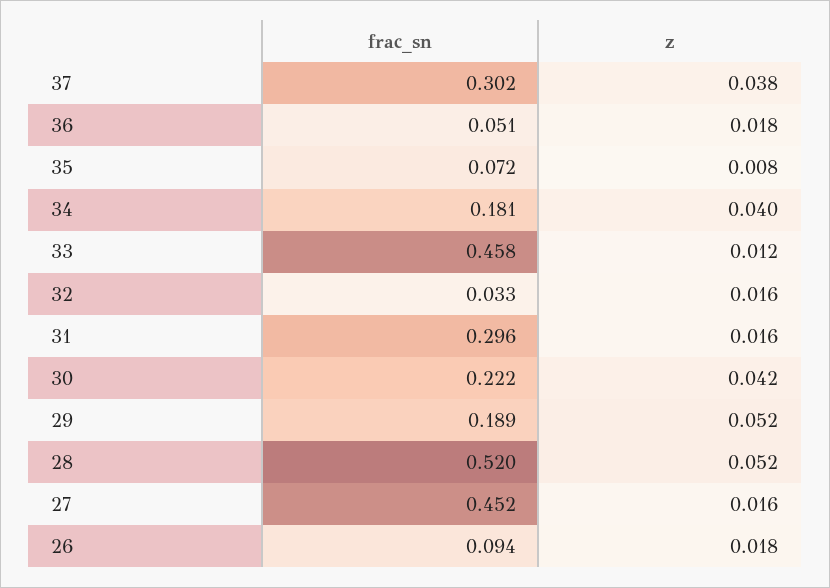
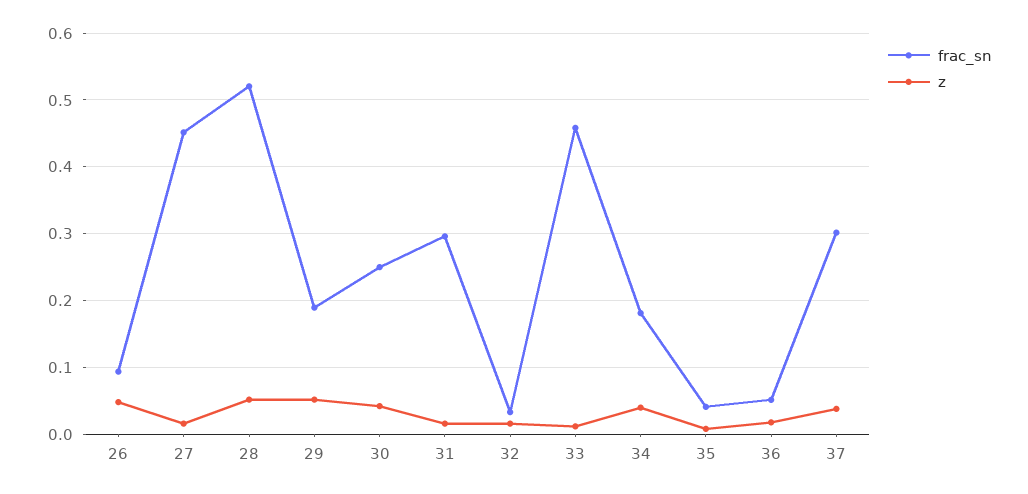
frac_sn, 35: 0.072 -> 0.04
frac_sn, 30: 0.222 -> 0.25
z, 26: 0.018 -> 0.05

